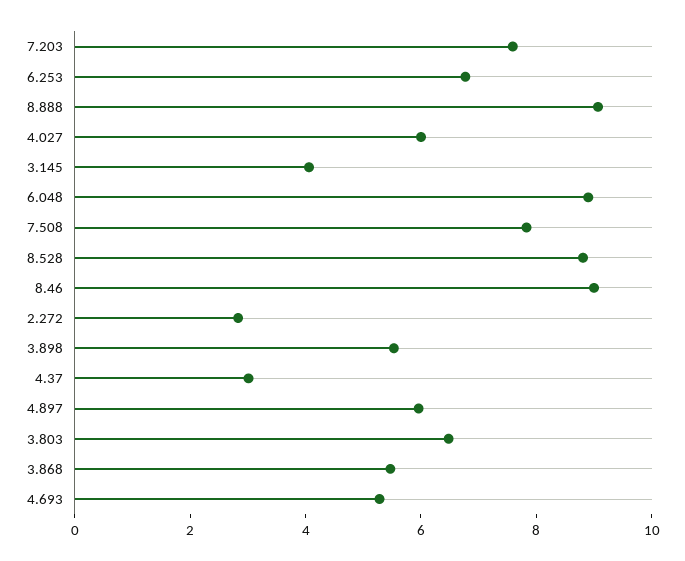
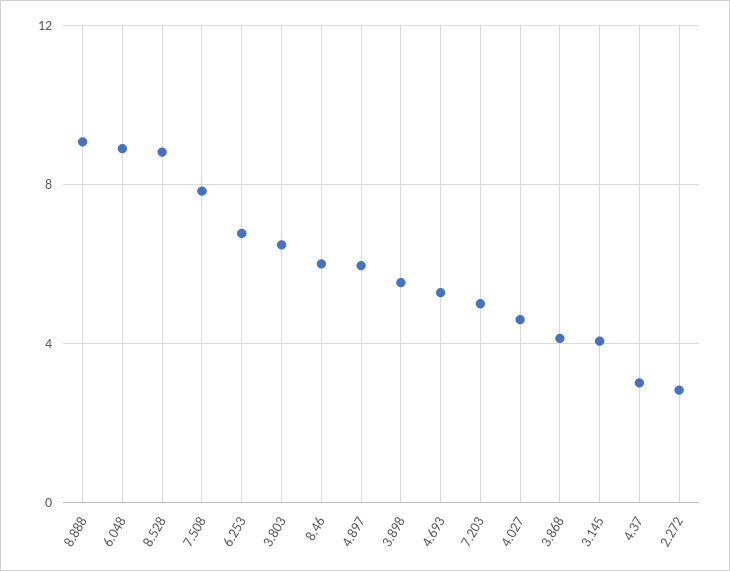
7.203: 7.5 -> 5
4.027: 6 -> 4.5
8.46: 9 -> 6
3.868: 5.5 -> 4

